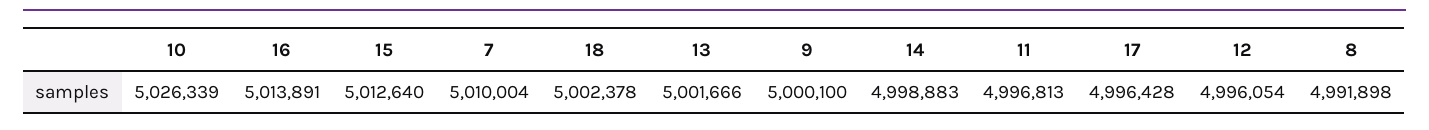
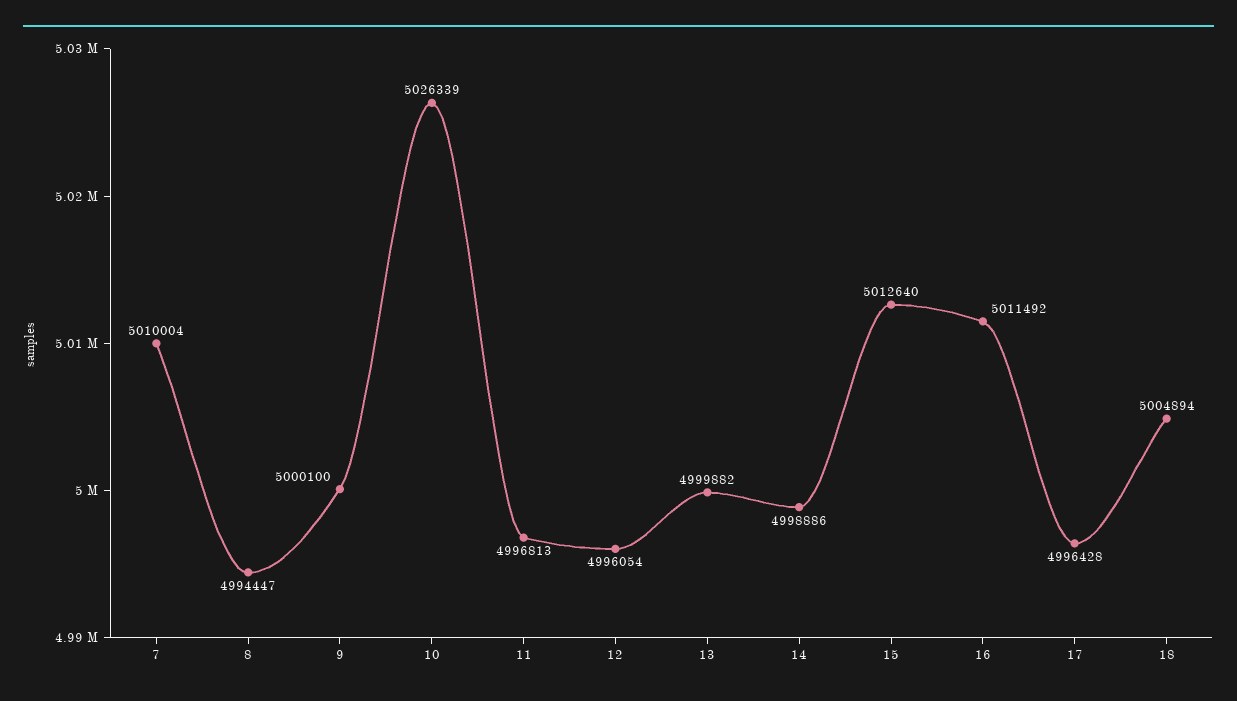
16: 5013891 -> 5011492
18: 5002378 -> 5004894
13: 5001666 -> 4999882
14: 4998883 -> 4998886
8: 4991898 -> 4994447

